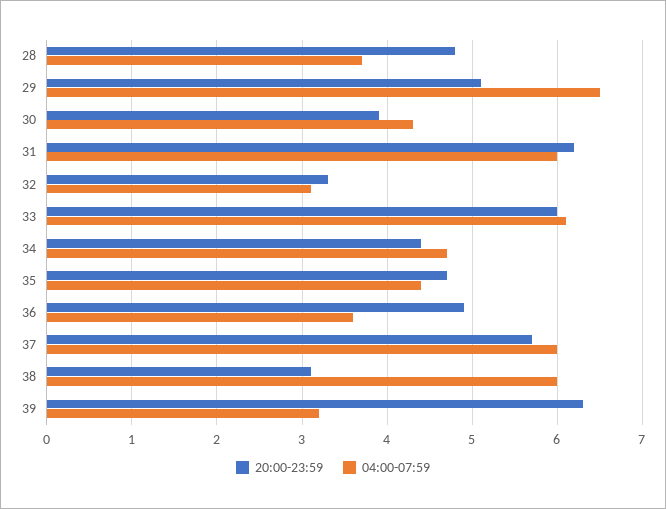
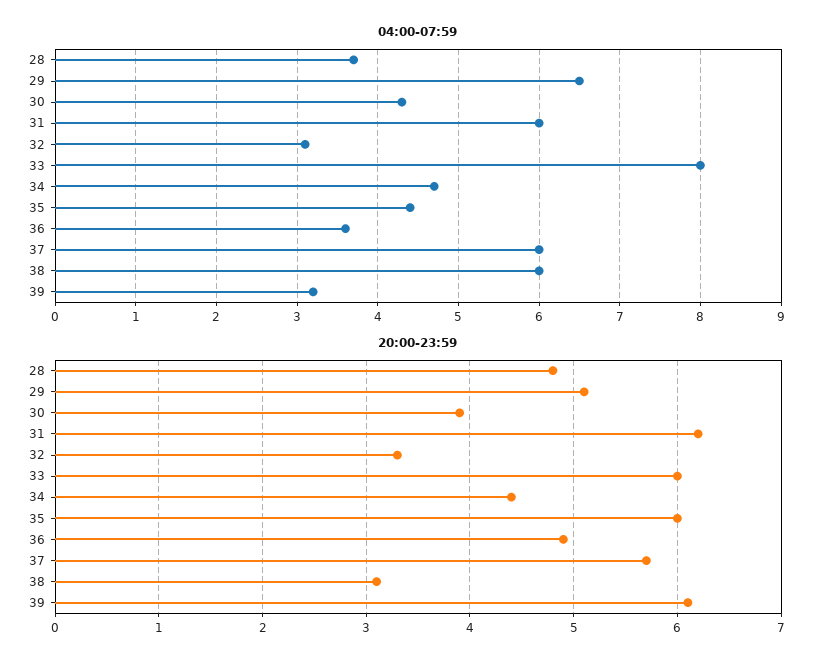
04:00-07:59, 33: 6.1 -> 8
20:00-23:59, 35: 4.7 -> 6
20:00-23:59, 39: 6.3 -> 6.1

